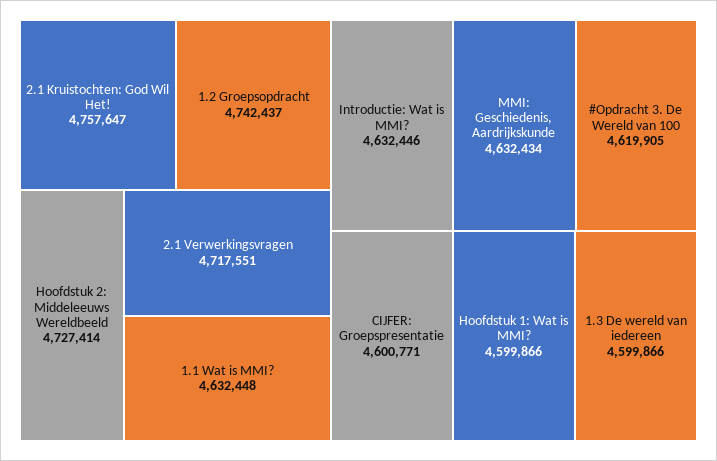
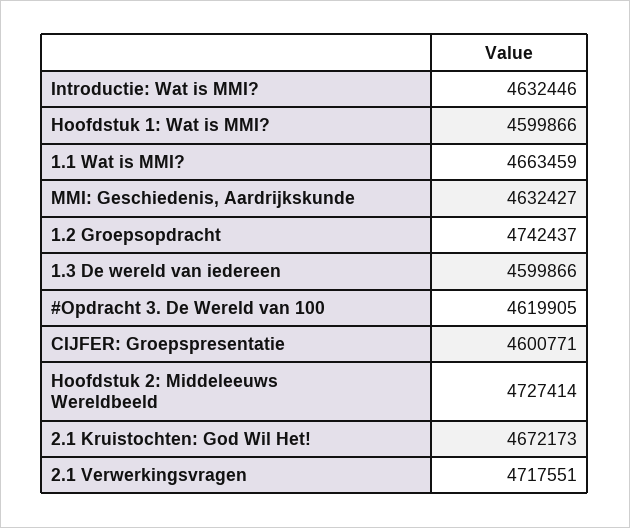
2.1 Kruistochten: God Wil Het!: 4757647 -> 4672173
1.1 Wat is MMI?: 4632448 -> 4663459
MMI: Geschiedenis, Aardrijkskunde: 4632434 -> 4632427

